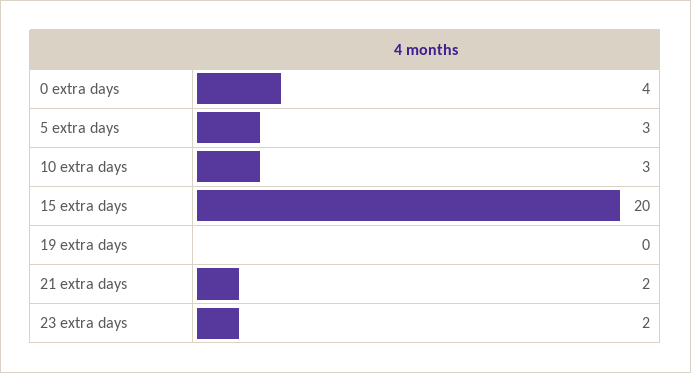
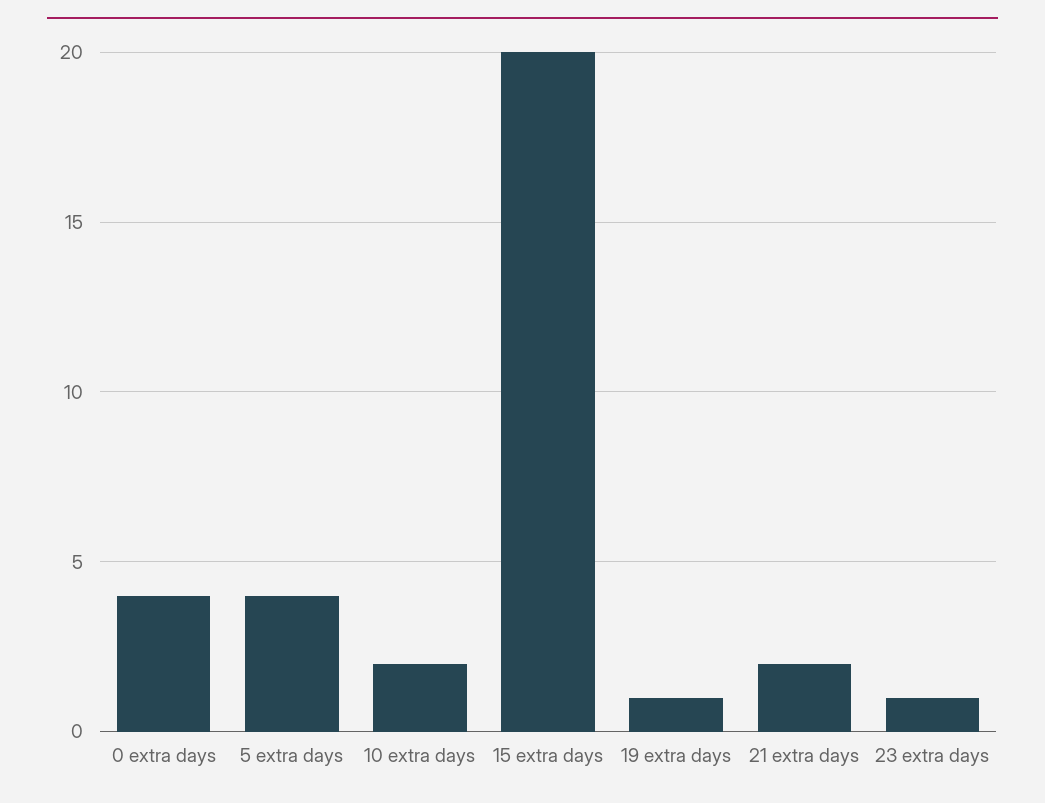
5 extra days: 3 -> 4
10 extra days: 3 -> 2
19 extra days: 0 -> 1
23 extra days: 2 -> 1

